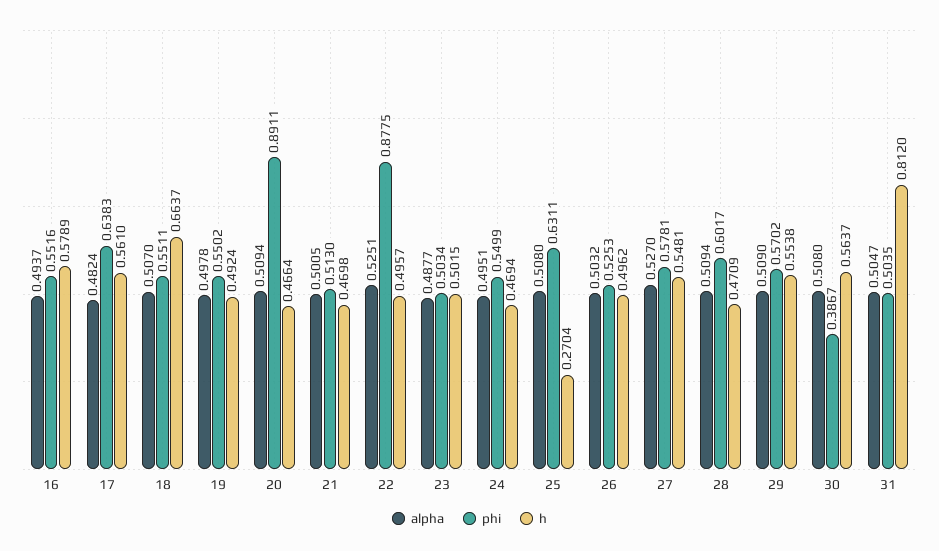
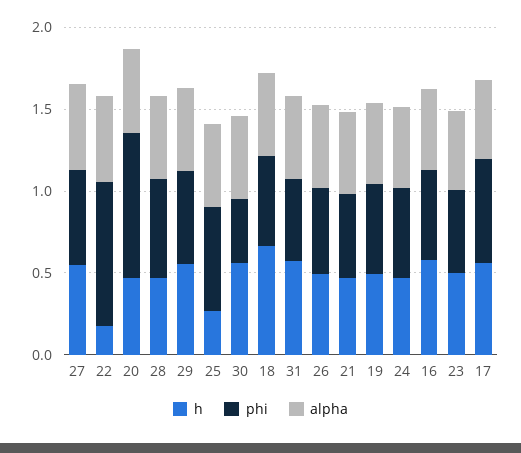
h, 22: 0.4957 -> 0.2
h, 31: 0.812 -> 0.6

